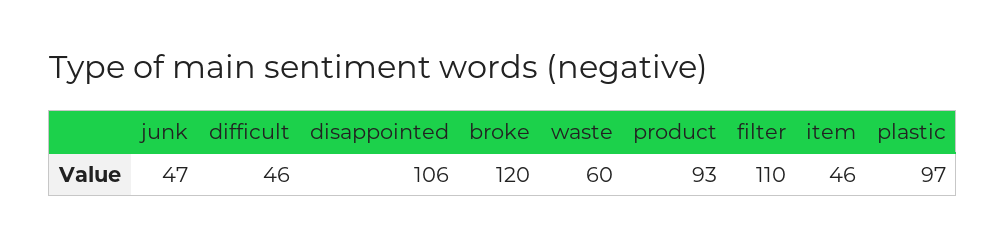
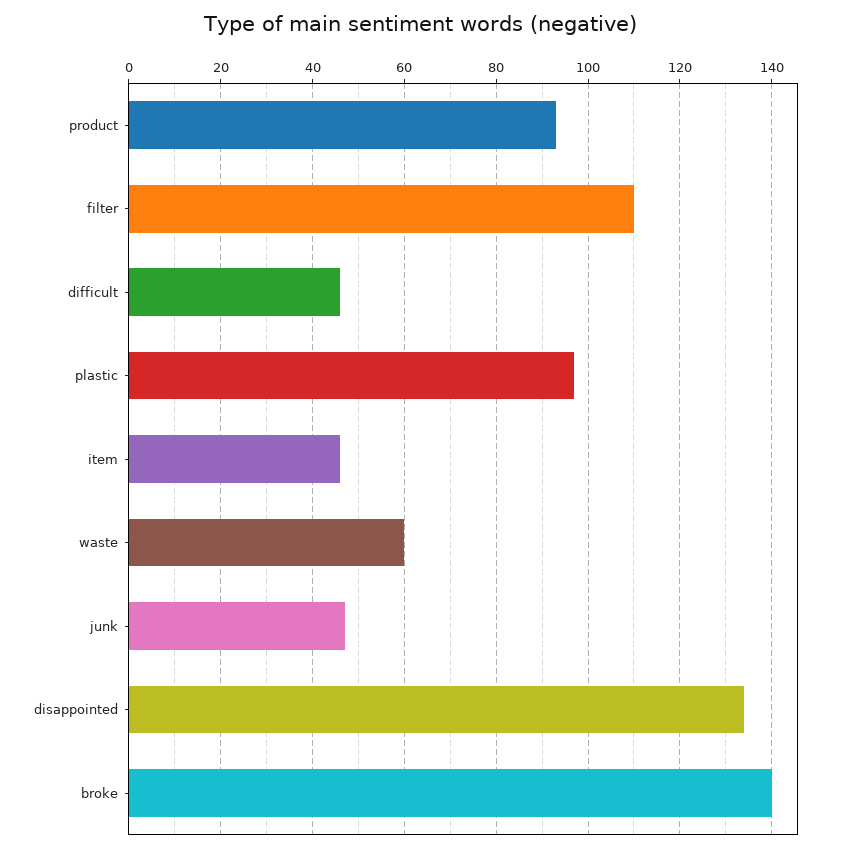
disappointed: 106 -> 135
broke: 120 -> 140

